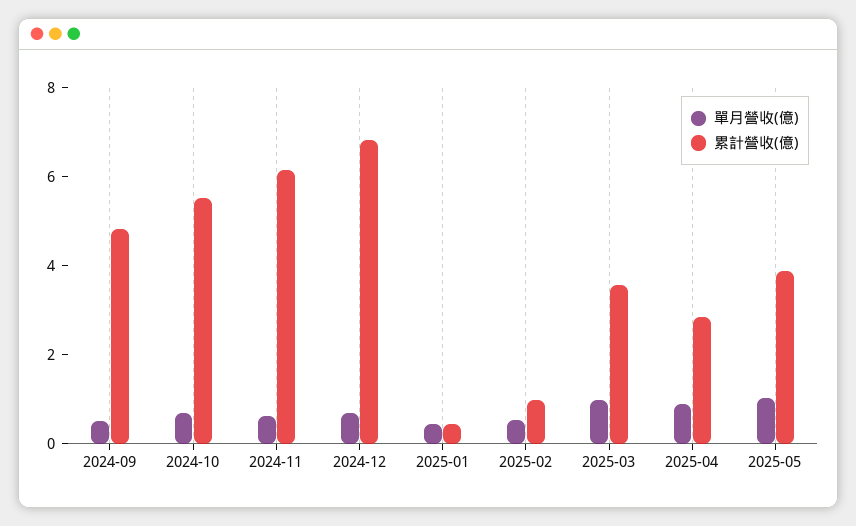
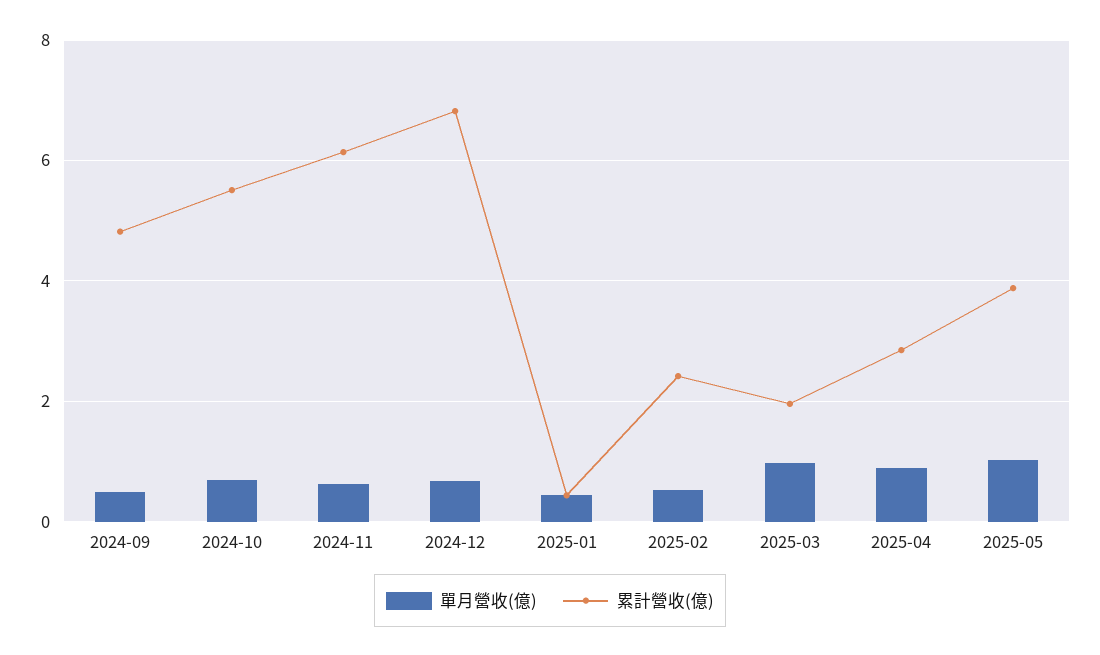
累計營收(億), 2025-02: 1 -> 2.4
累計營收(億), 2025-03: 3.5 -> 2

